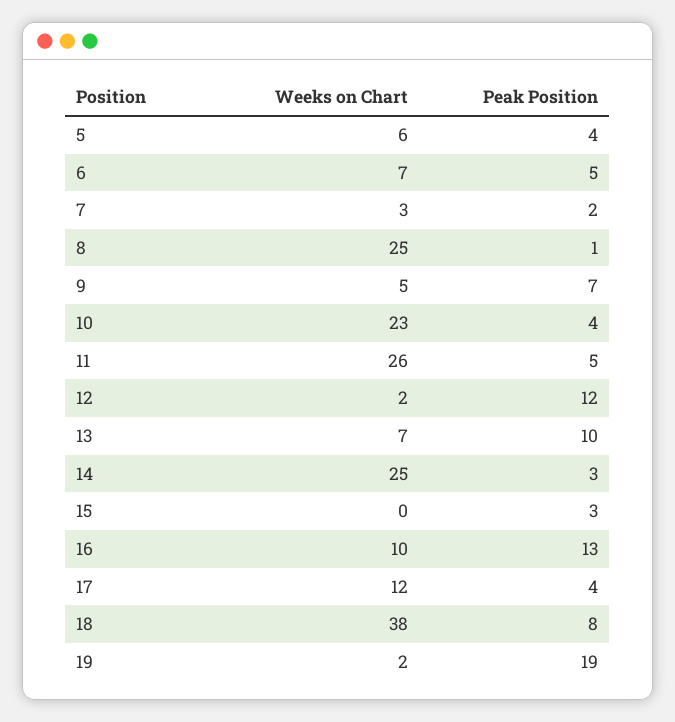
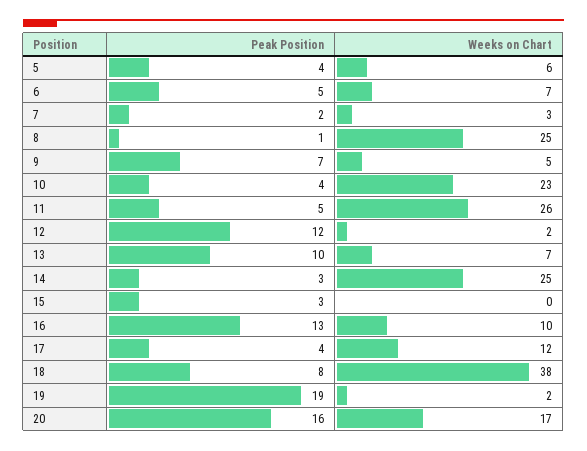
Peak Position, 20: none -> 16
Weeks on Chart, 20: none -> 17

